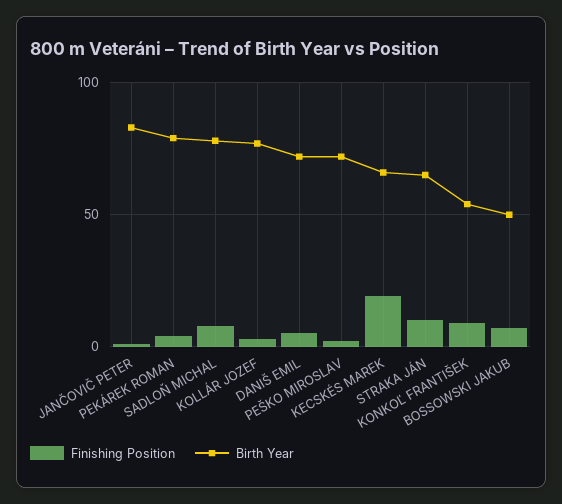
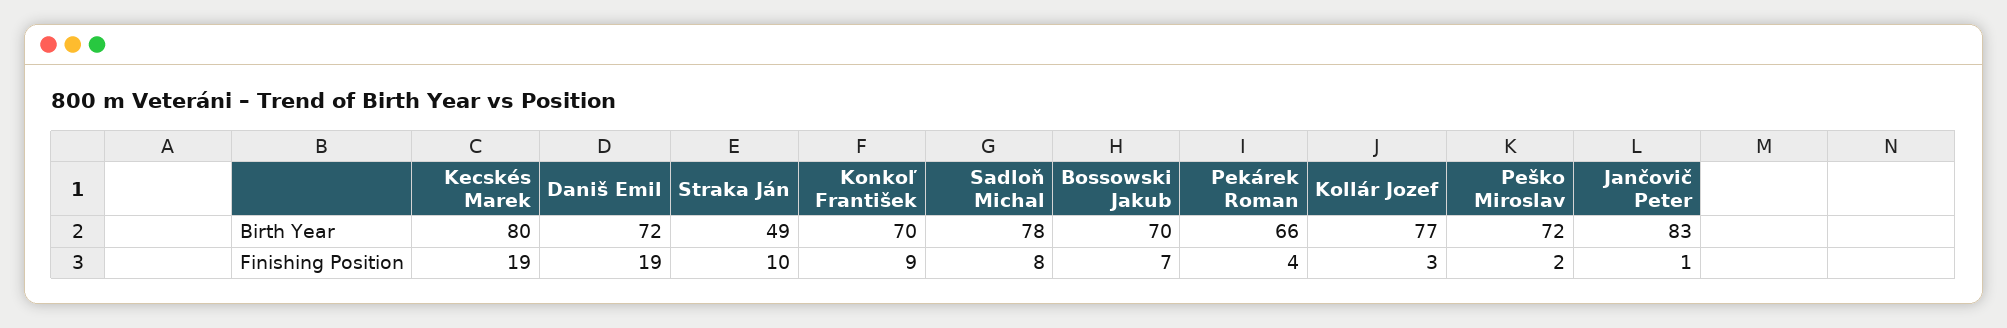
Birth Year, PEKÁREK ROMAN: 80 -> 66
Finishing Position, DANIŠ EMIL: 5 -> 19
Birth Year, KECSKÉS MAREK: 65 -> 80
Birth Year, STRAKA JÁN: 65 -> 49
Birth Year, KONKOĽ FRANTIŠEK: 55 -> 70
Birth Year, BOSSOWSKI JAKUB: 50 -> 70

